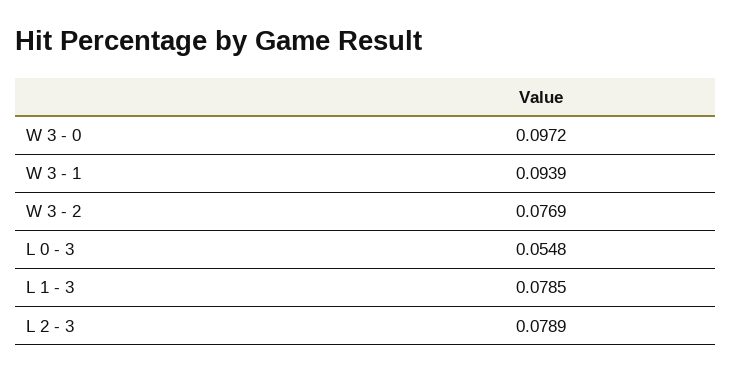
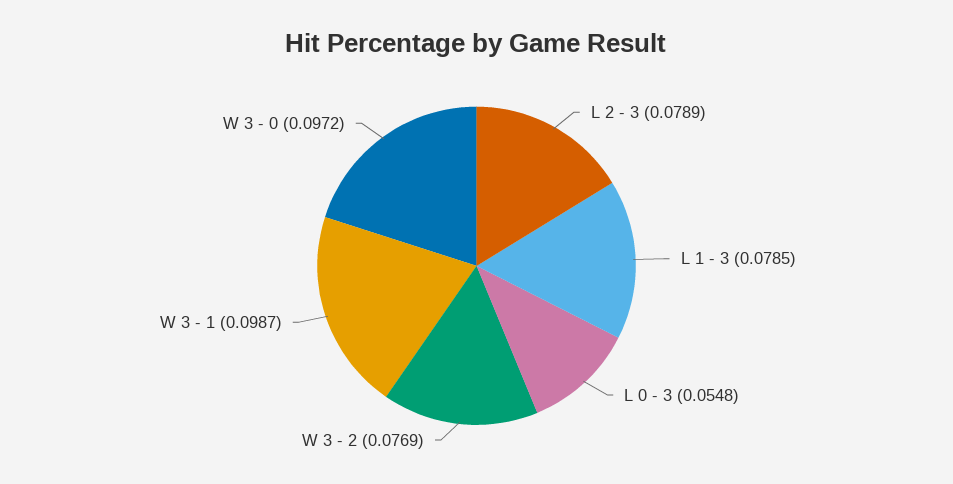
W 3 - 1: 0.0939 -> 0.0987

